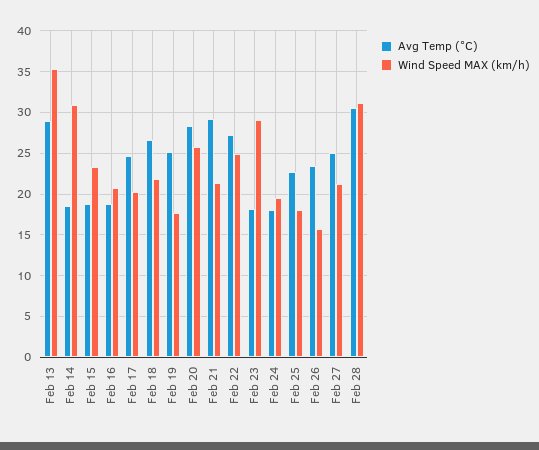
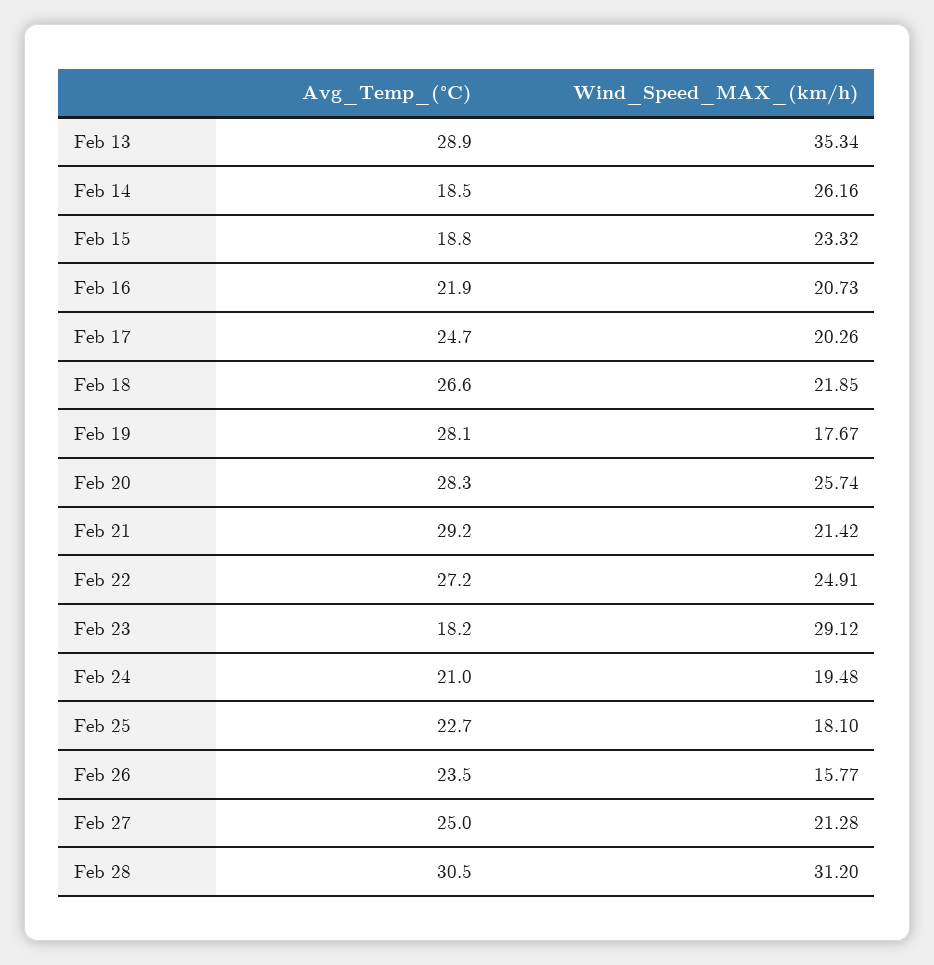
Wind Speed MAX (km/h), Feb 14: 31 -> 26.16
Avg Temp (°C), Feb 16: 19 -> 21.9
Avg Temp (°C), Feb 19: 25 -> 28.1
Avg Temp (°C), Feb 24: 18 -> 21

